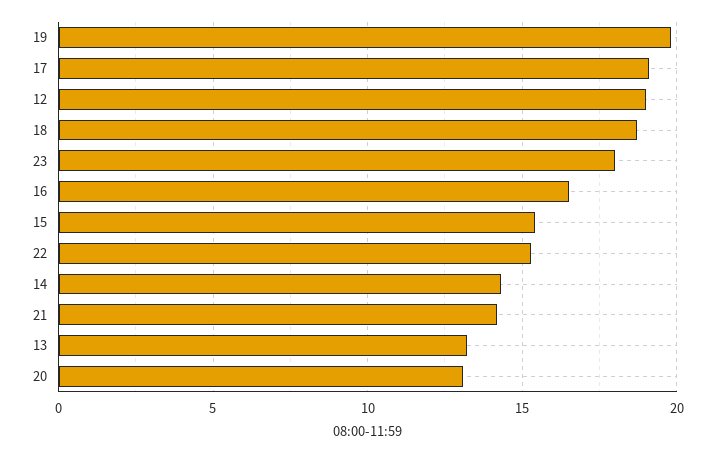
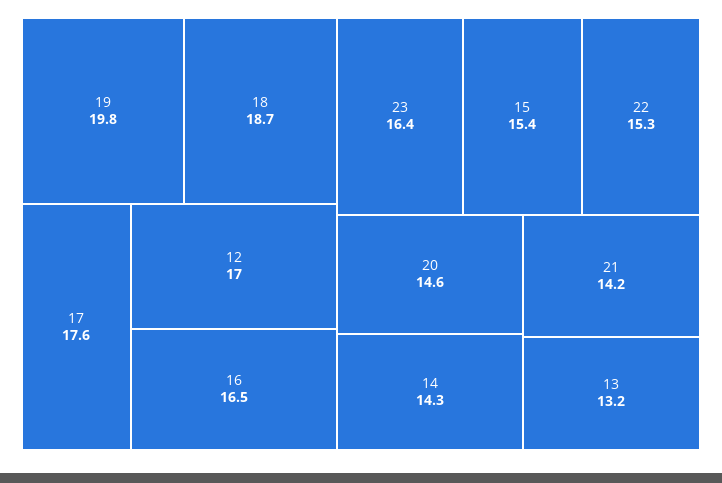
17: 19 -> 17.6
12: 19 -> 17
23: 18 -> 16.4
20: 13 -> 14.6

